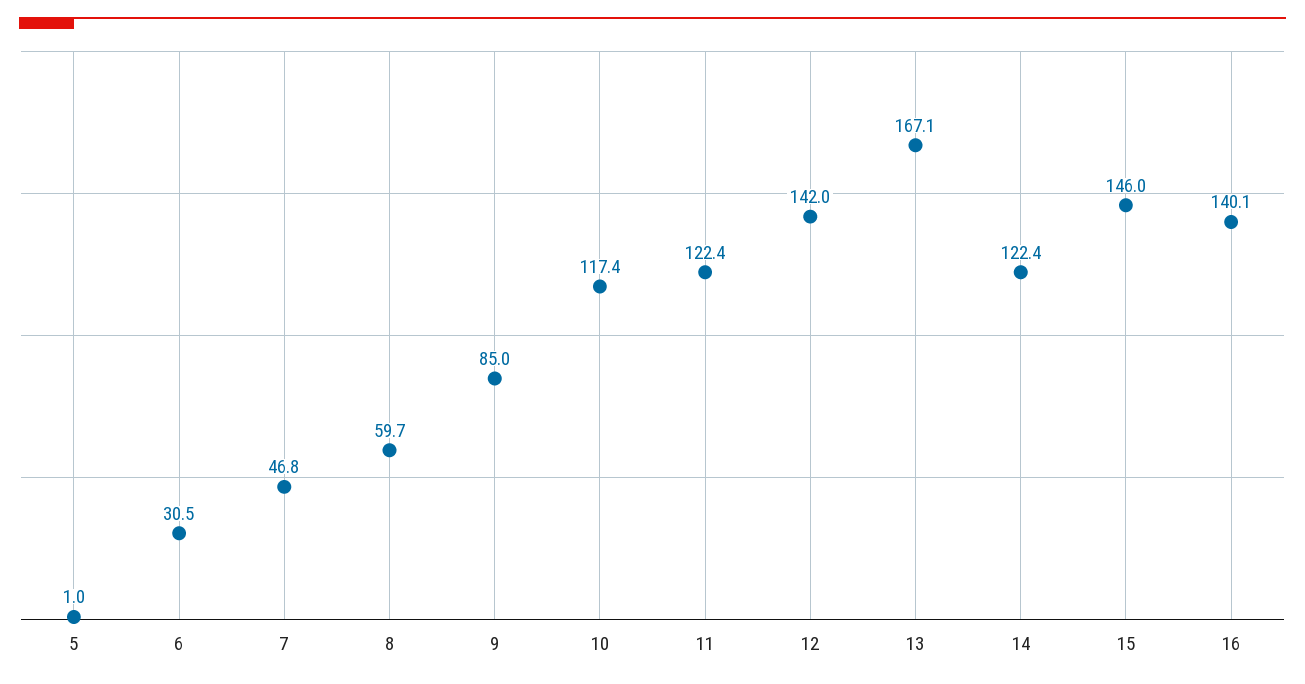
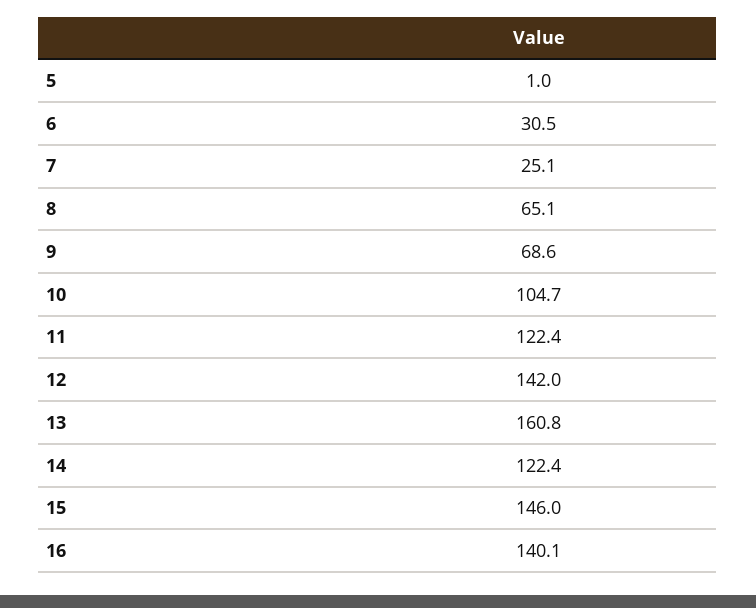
7: 46.8 -> 25.1
8: 59.7 -> 65.1
9: 85 -> 68.6
10: 117.4 -> 104.7
13: 167.1 -> 160.8

